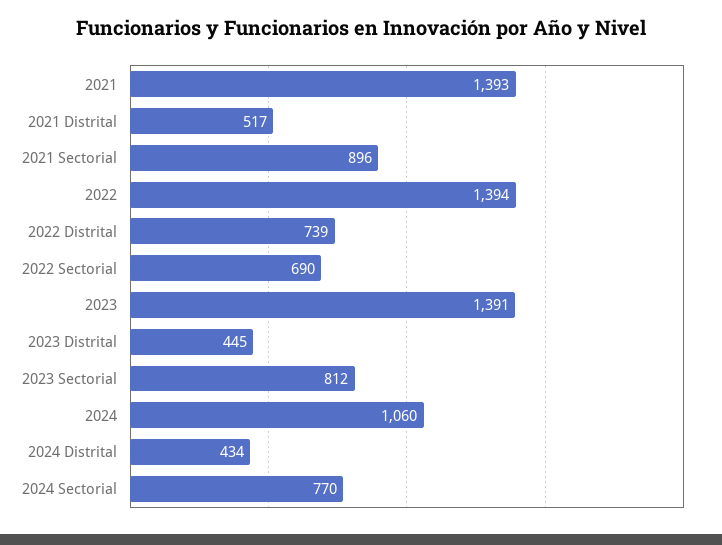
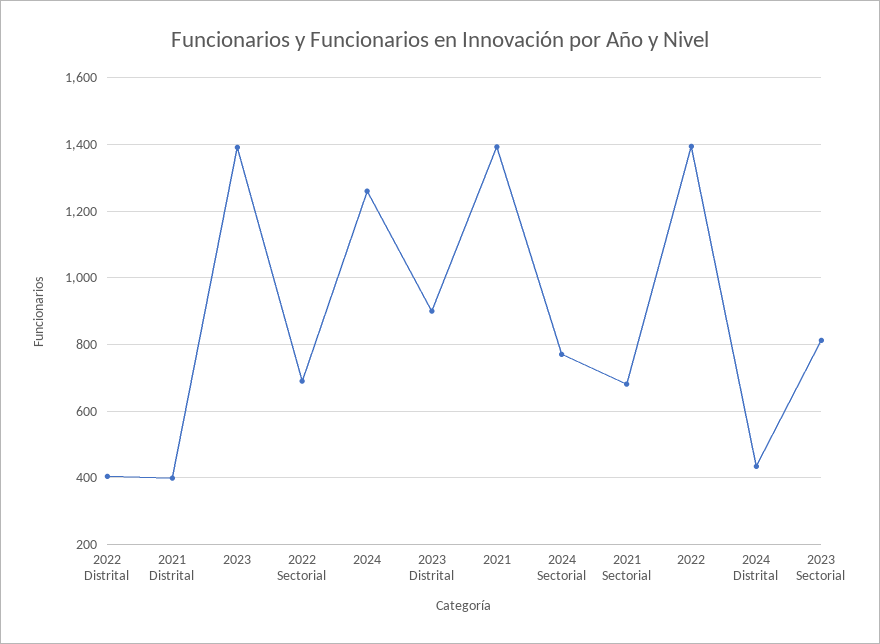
2021 Distrital: 517 -> 400
2021 Sectorial: 896 -> 680
2022 Distrital: 739 -> 400
2023 Distrital: 445 -> 900
2024: 1060 -> 1260

